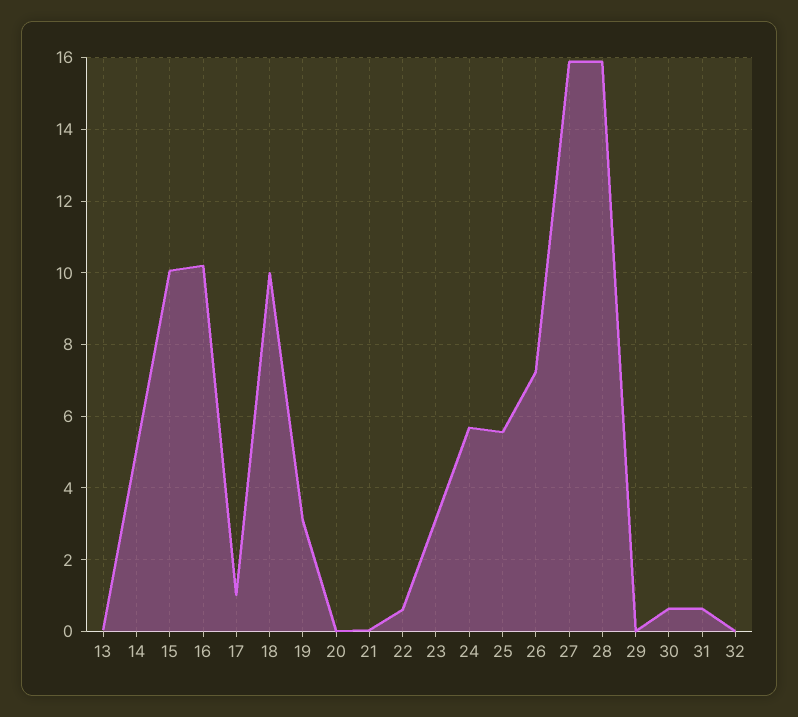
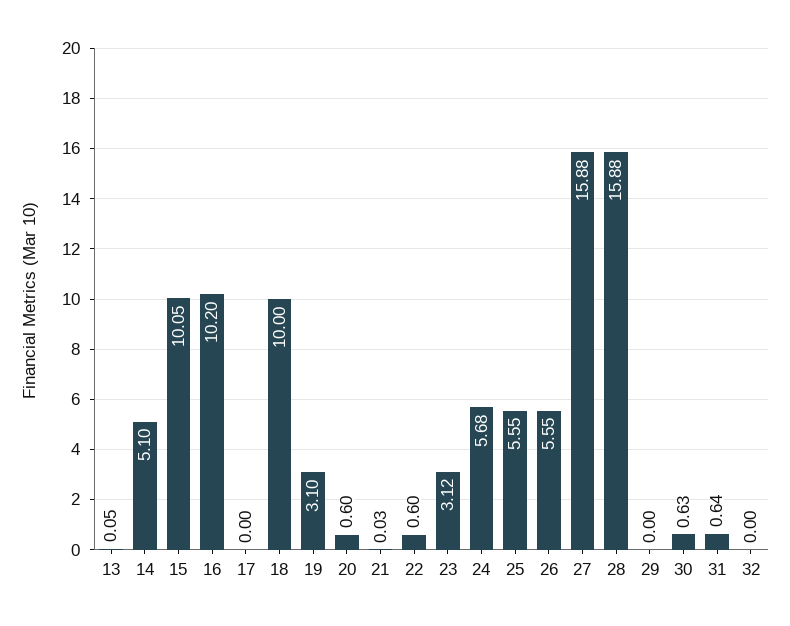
17: 1 -> 0
20: 0 -> 0.6
26: 7.2 -> 5.55

